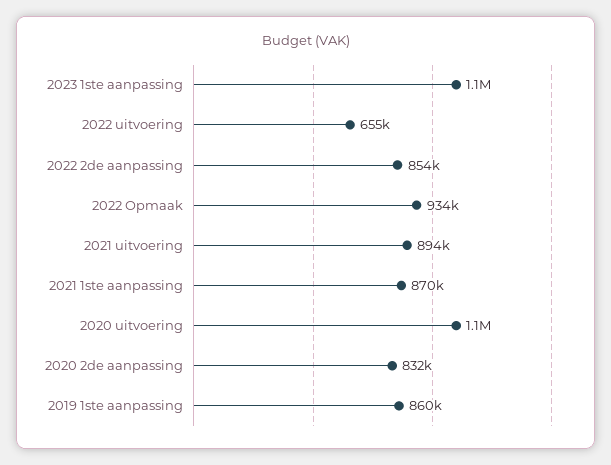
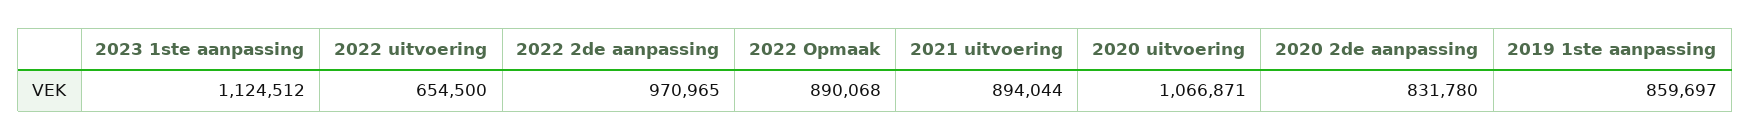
2022 2de aanpassing: 854000 -> 970965
2022 Opmaak: 934000 -> 890068
2021 1ste aanpassing: 870000 -> none

